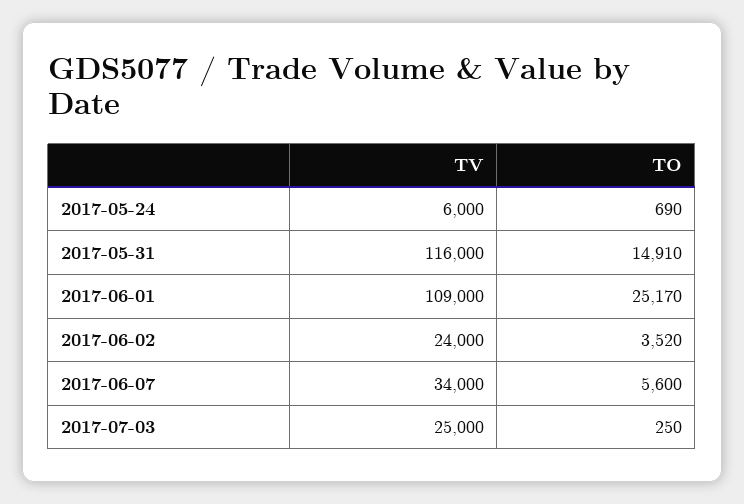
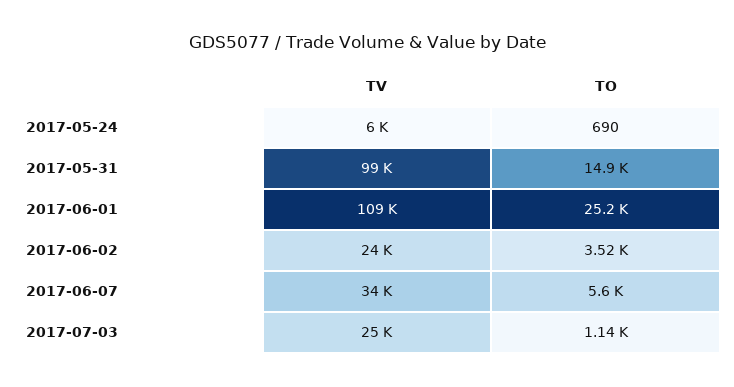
TV, 2017-05-31: 116000 -> 99000
TO, 2017-07-03: 250 -> 1140

